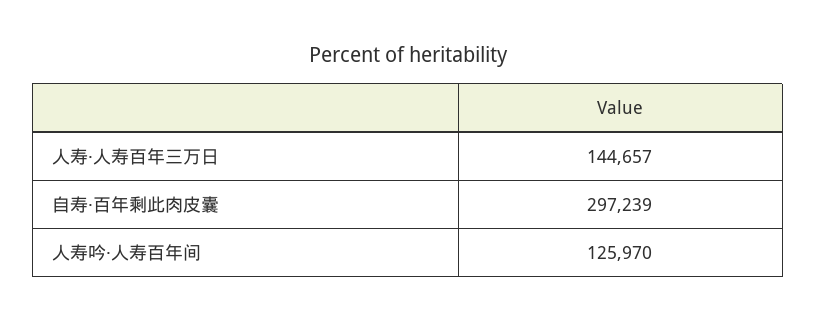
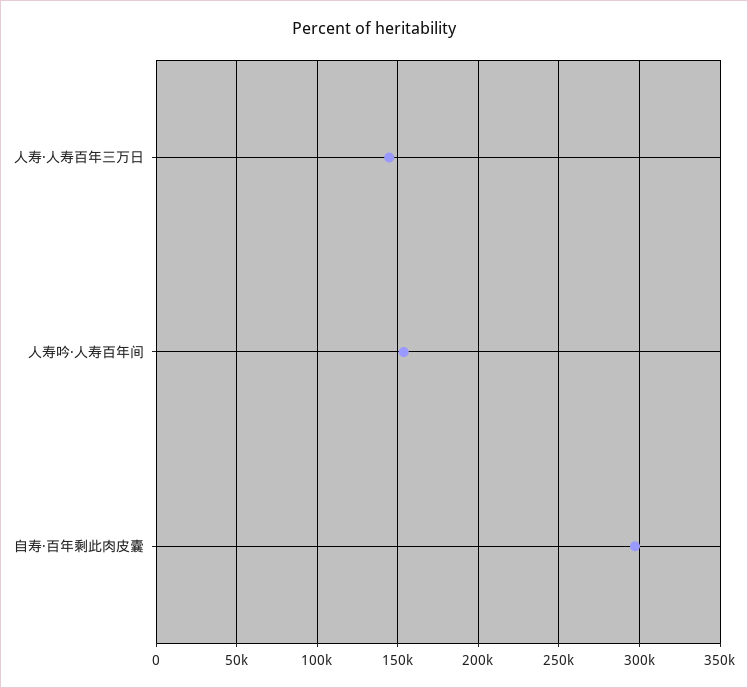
人寿吟·人寿百年间: 125970 -> 155000

